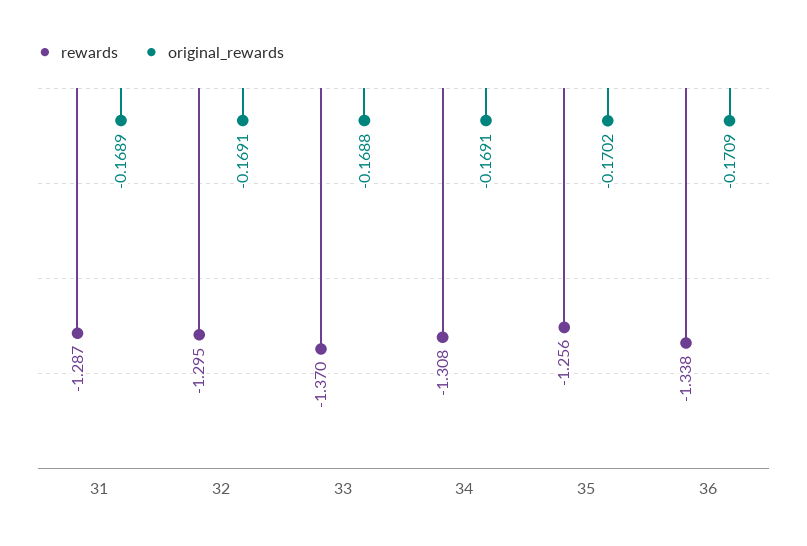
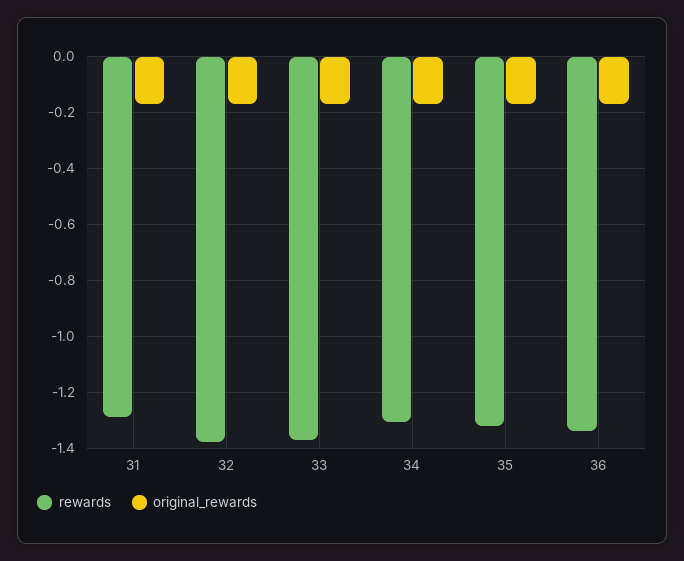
rewards, 32: -1.295 -> -1.375
rewards, 35: -1.256 -> -1.325

